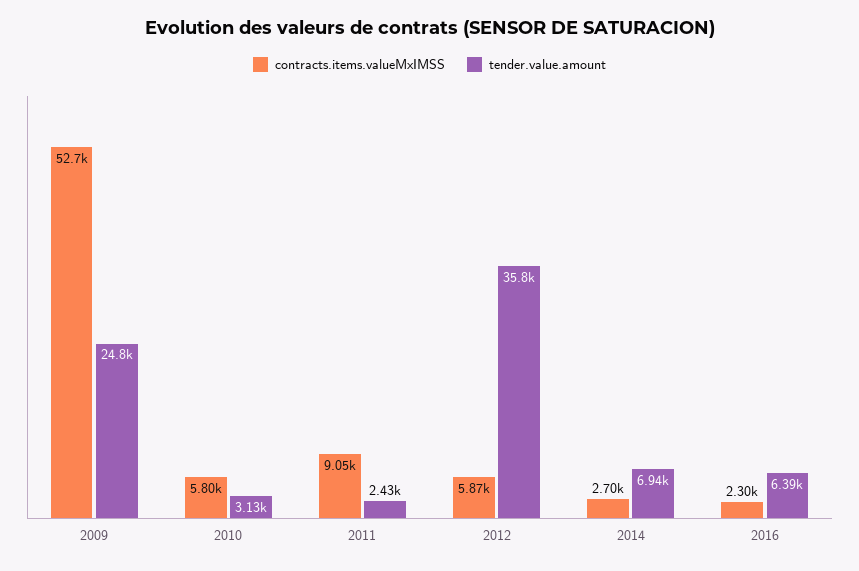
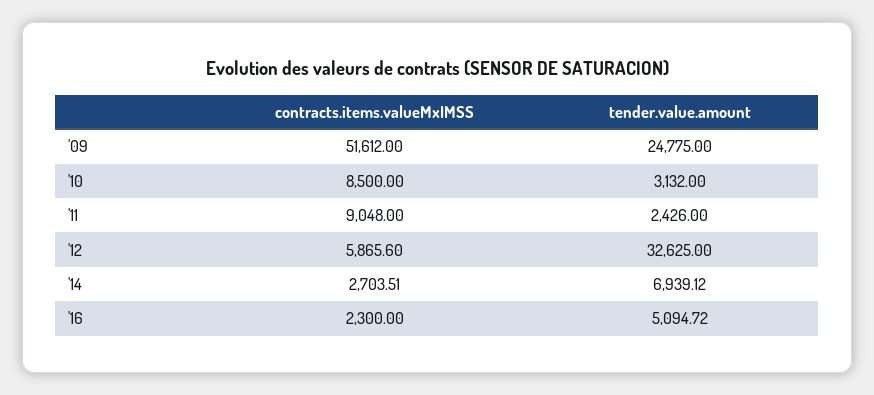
contracts.items.valueMxIMSS, 2009: 52700 -> 51612
contracts.items.valueMxIMSS, 2010: 5800 -> 8500
tender.value.amount, 2012: 35800 -> 32625
tender.value.amount, 2016: 6390 -> 5094.72

